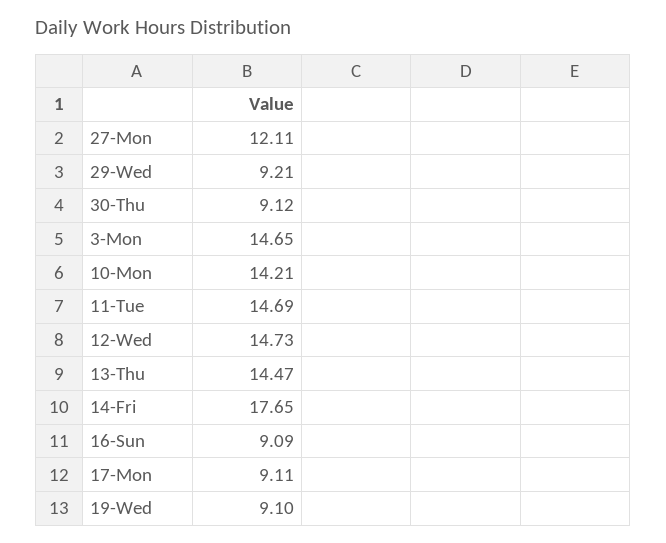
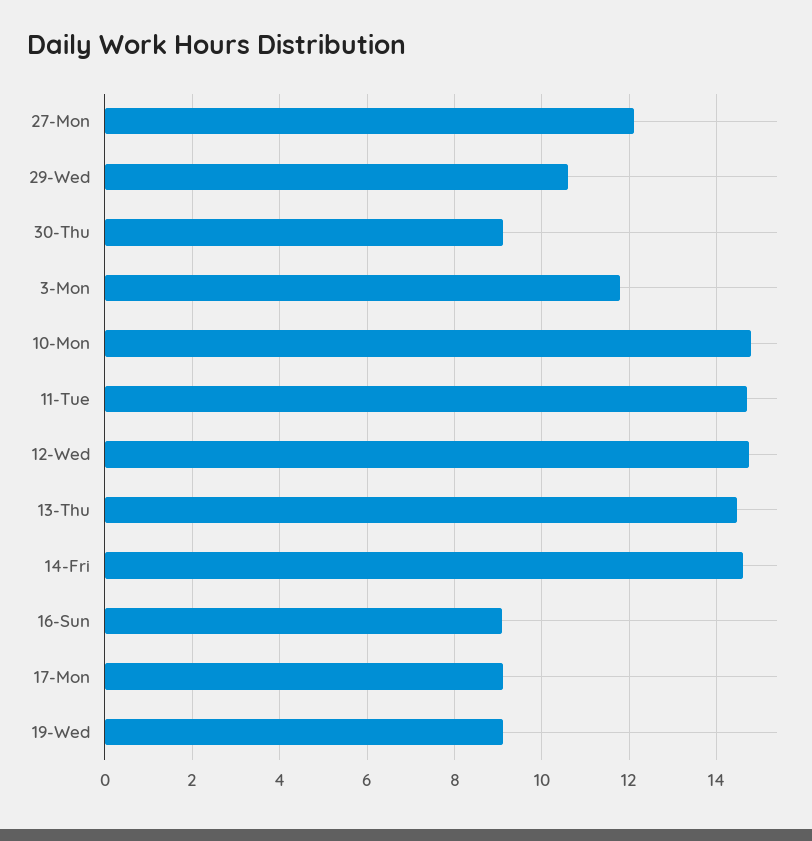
29-Wed: 9.21 -> 10.6
3-Mon: 14.65 -> 11.8
10-Mon: 14.21 -> 14.8
14-Fri: 17.65 -> 14.6

